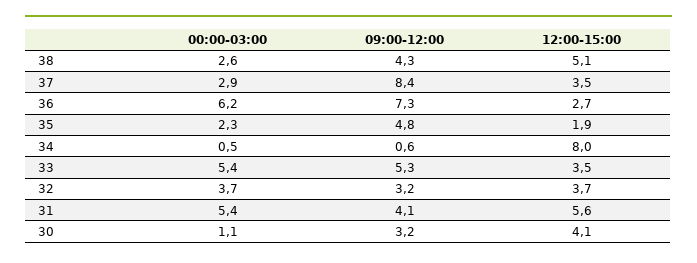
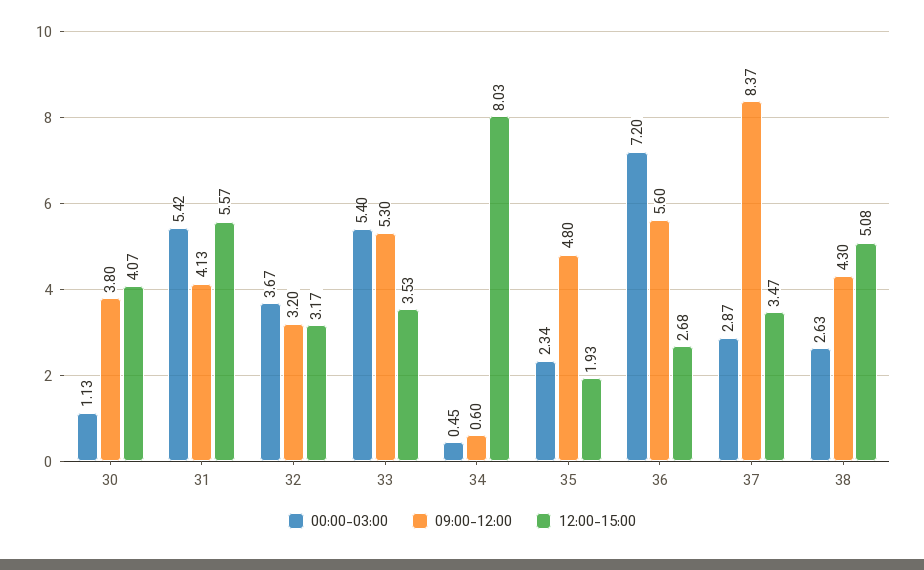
00:00-03:00, 36: 6.2 -> 7.2
09:00-12:00, 36: 7.3 -> 5.6
12:00-15:00, 32: 3.7 -> 3.17
09:00-12:00, 30: 3.2 -> 3.8

